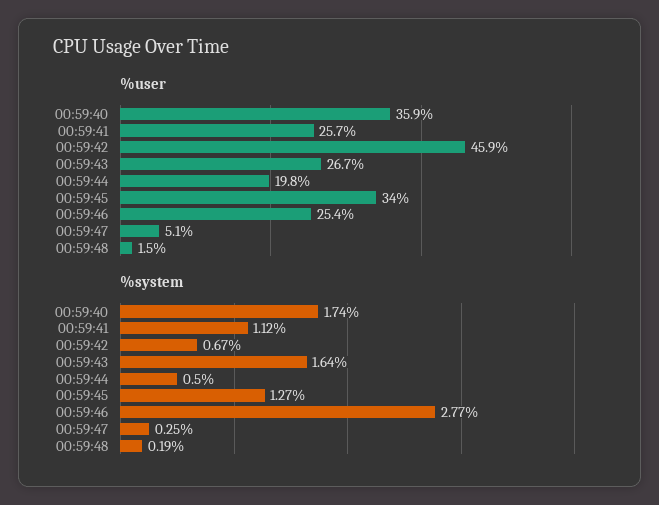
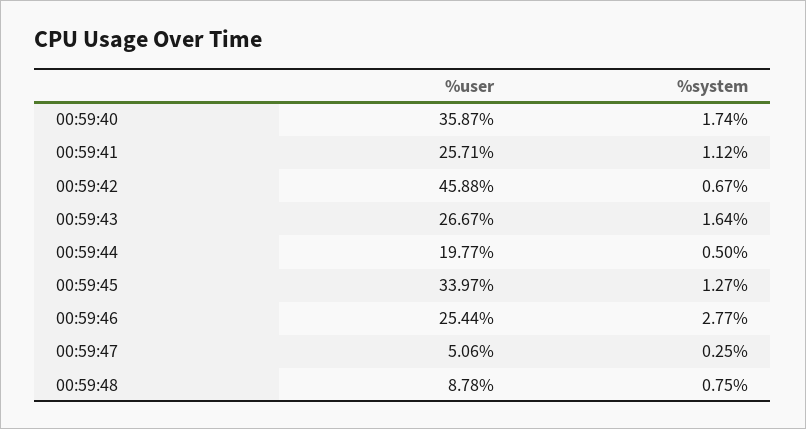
%user, 00:59:48: 1.5 -> 8.78
%system, 00:59:48: 0.19 -> 0.75

